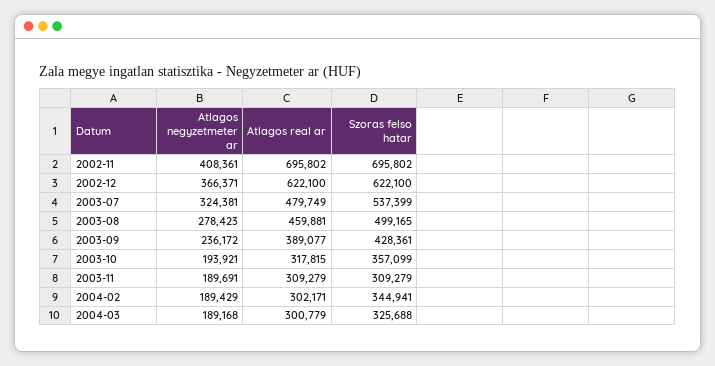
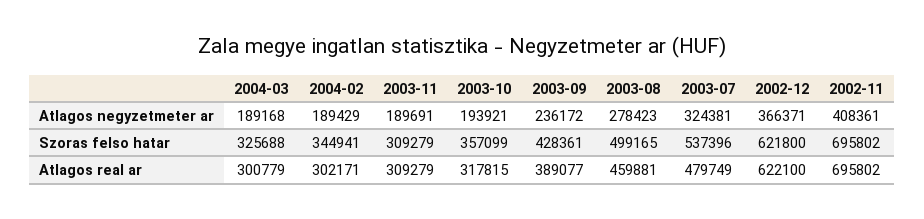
Szoras felso hatar, 2002-12: 622100 -> 621800
Szoras felso hatar, 2003-07: 537399 -> 537396

